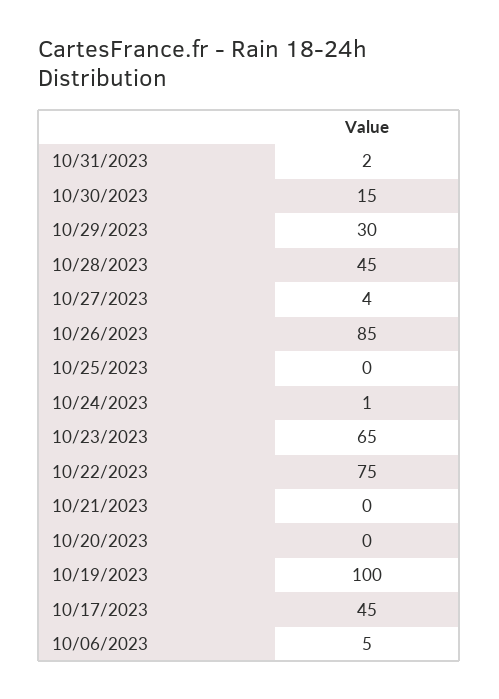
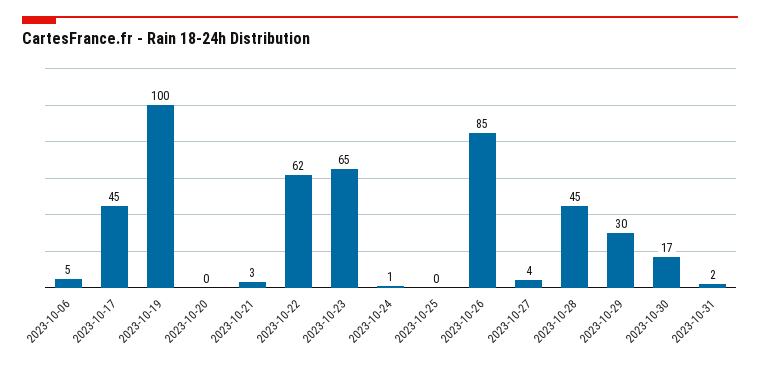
10/30/2023: 15 -> 17
10/22/2023: 75 -> 62
10/21/2023: 0 -> 3

